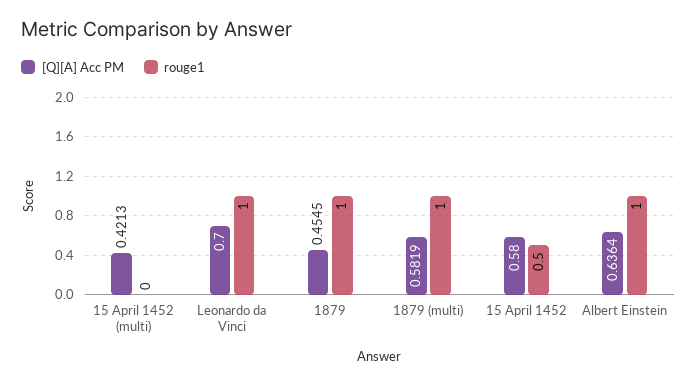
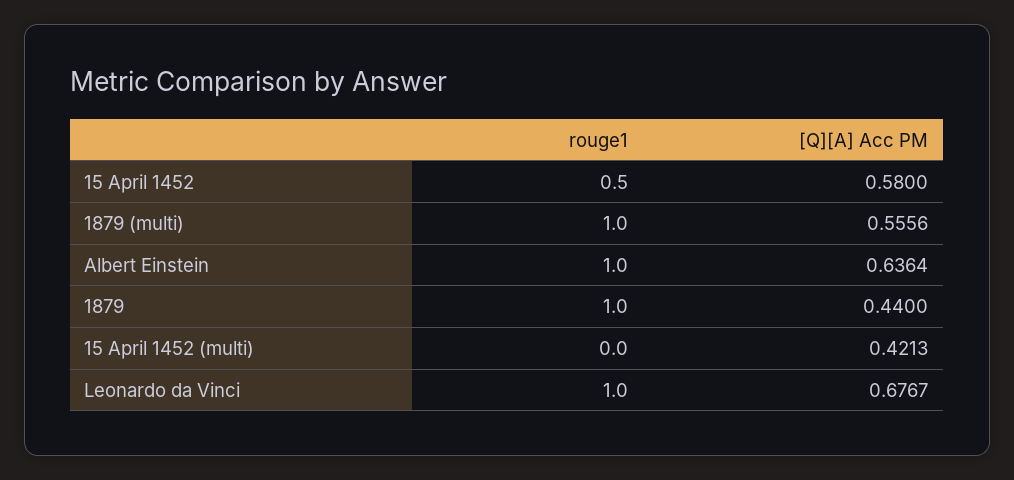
[Q][A] Acc PM, Leonardo da Vinci: 0.7 -> 0.6767
[Q][A] Acc PM, 1879: 0.4545 -> 0.44
[Q][A] Acc PM, 1879 (multi): 0.5819 -> 0.5556

